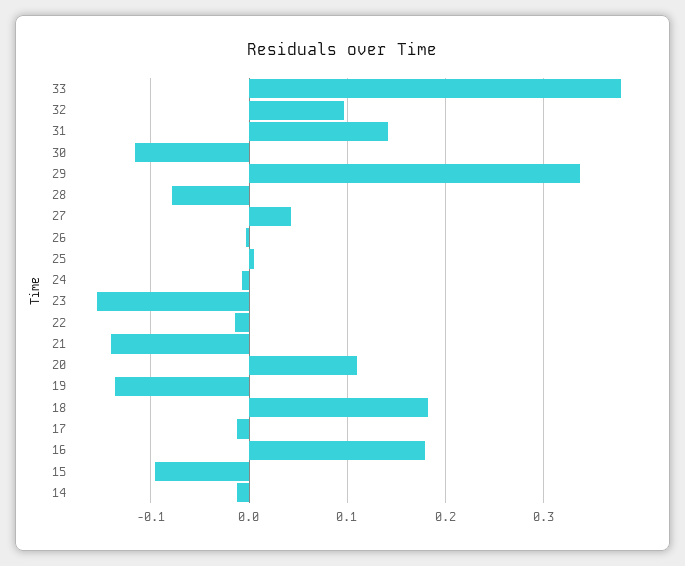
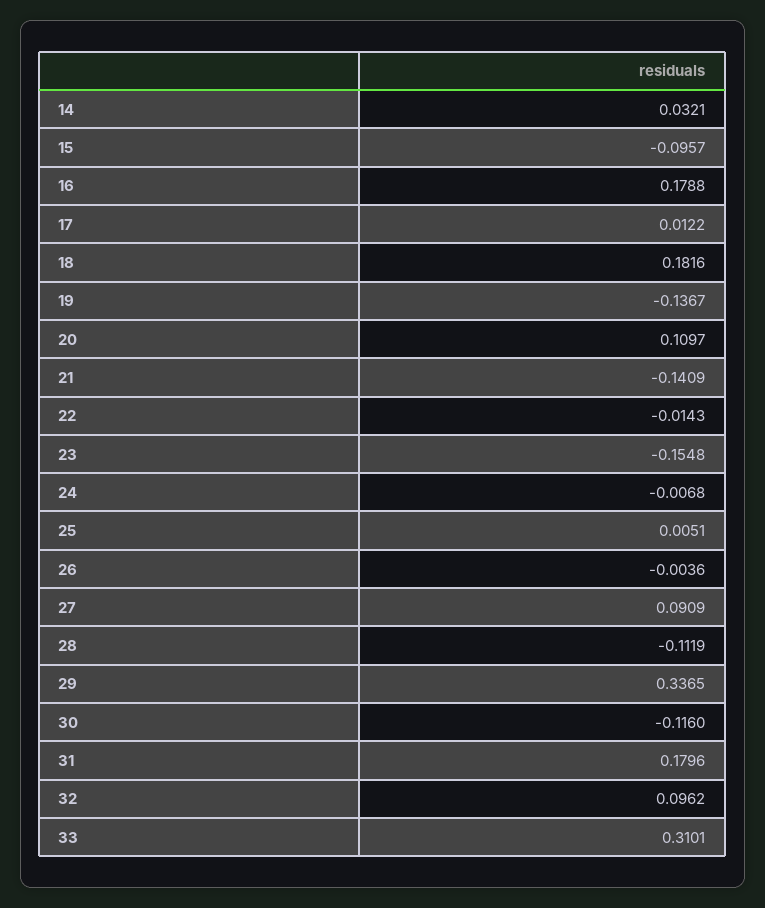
33: 0.38 -> 0.3101
31: 0.14 -> 0.1796
28: -0.08 -> -0.1119
27: 0.04 -> 0.0909
17: -0.01 -> 0.0122
14: -0.01 -> 0.0321

